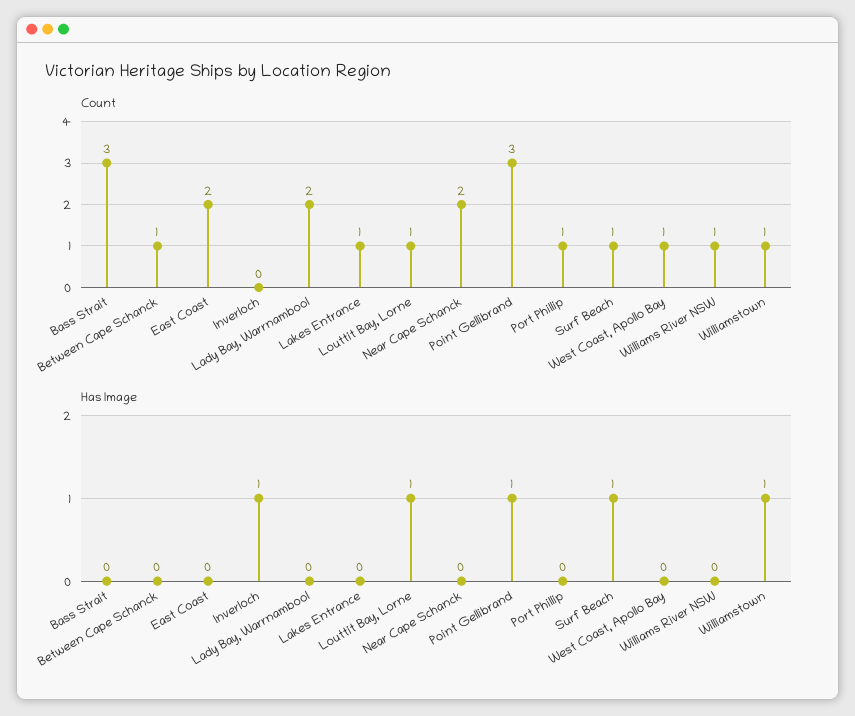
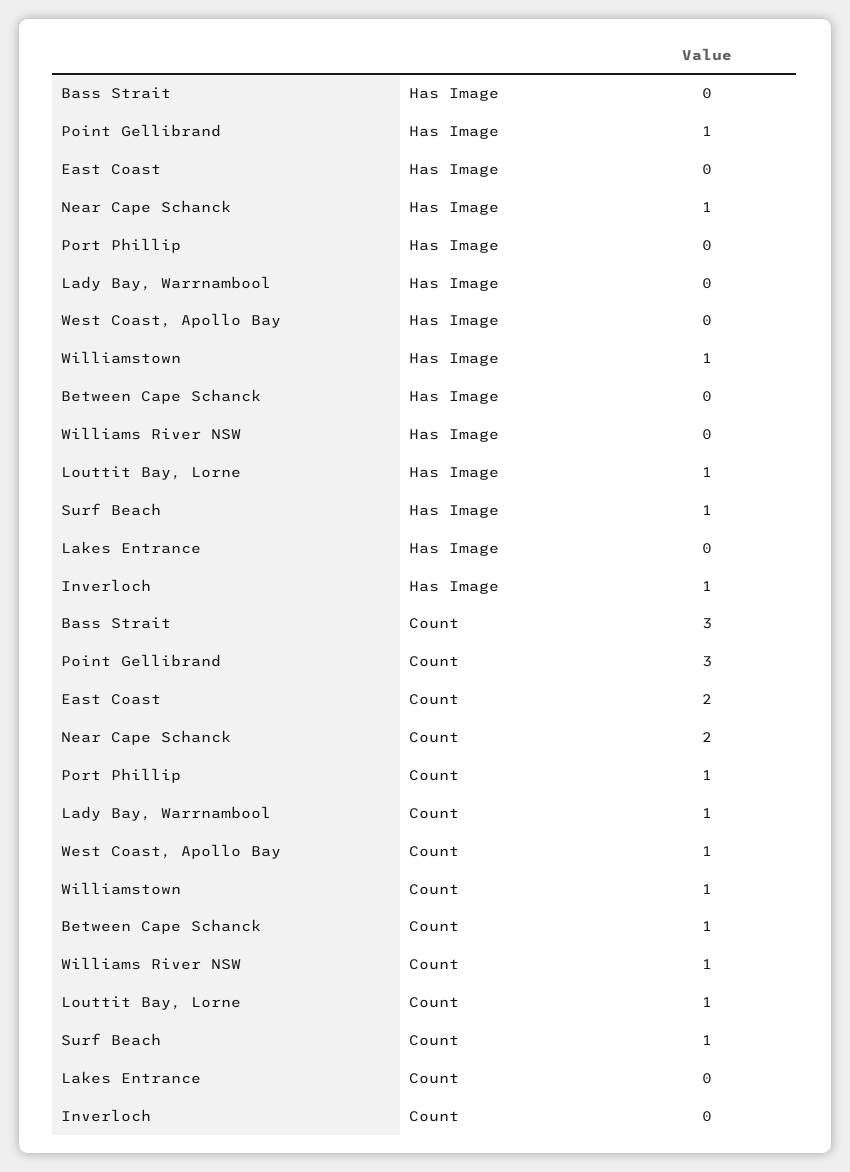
Count, Lady Bay, Warrnambool: 2 -> 1
Count, Lakes Entrance: 1 -> 0
Has Image, Near Cape Schanck: 0 -> 1

